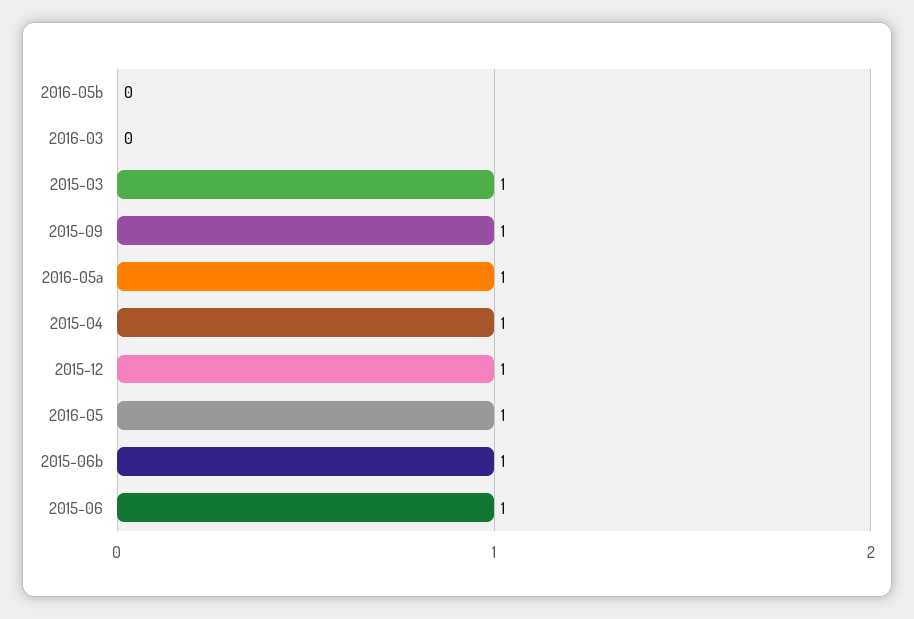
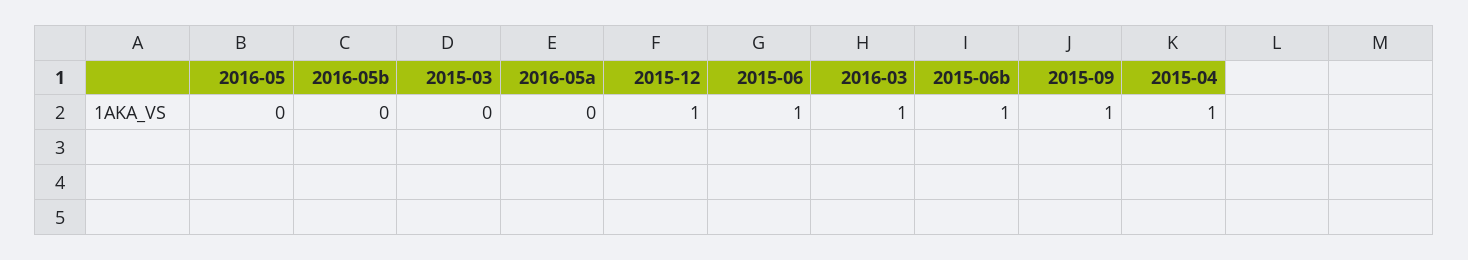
2016-03: 0 -> 1
2015-03: 1 -> 0
2016-05a: 1 -> 0
2016-05: 1 -> 0

